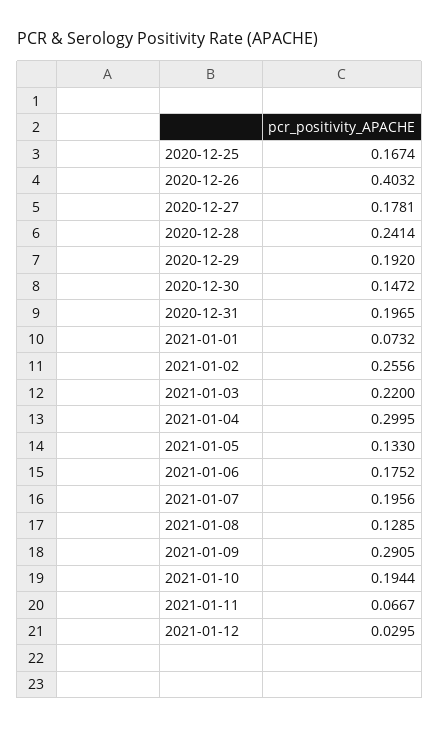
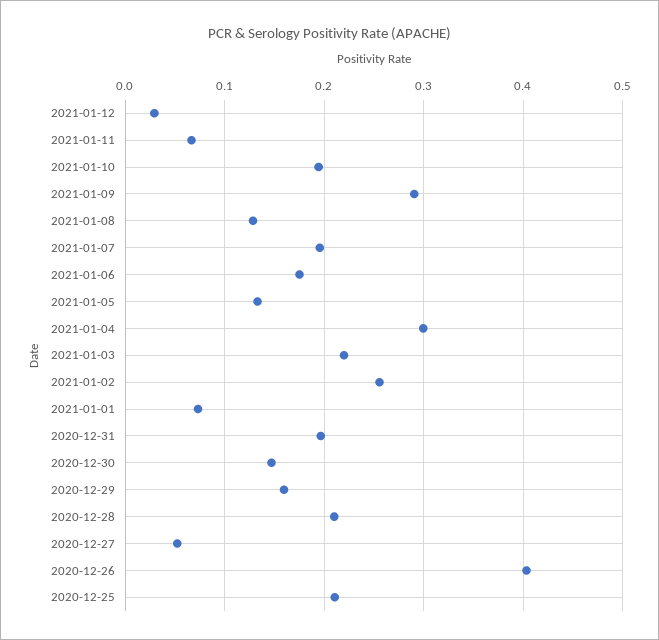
2020-12-25: 0.1674 -> 0.21
2020-12-27: 0.1781 -> 0.05
2020-12-28: 0.2414 -> 0.21
2020-12-29: 0.192 -> 0.16

